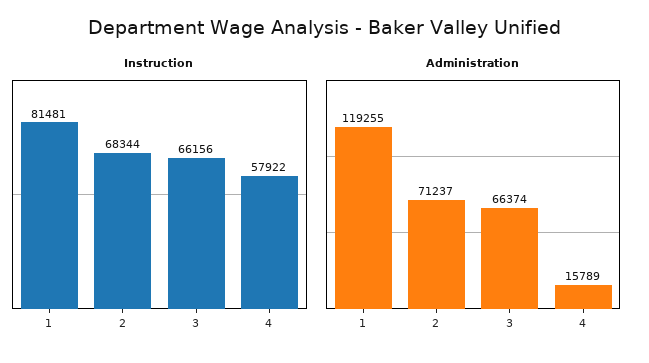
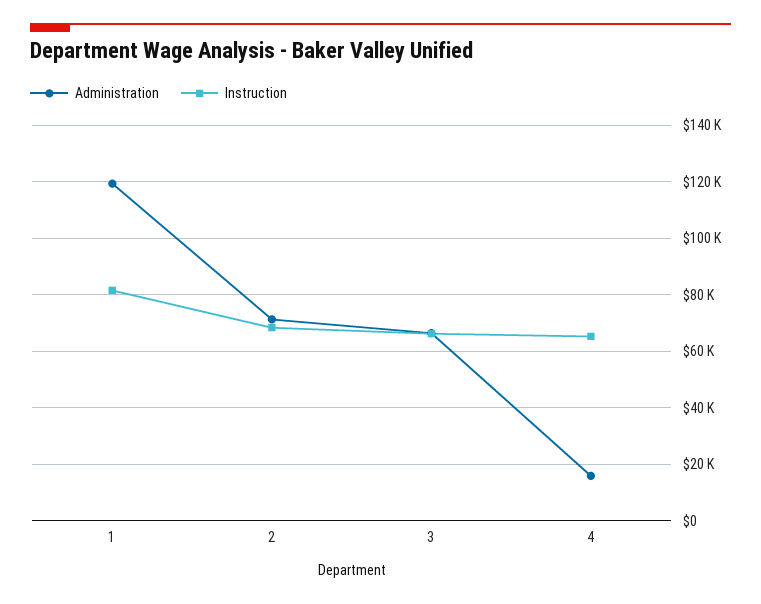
Instruction, 4: 57922 -> 65000

